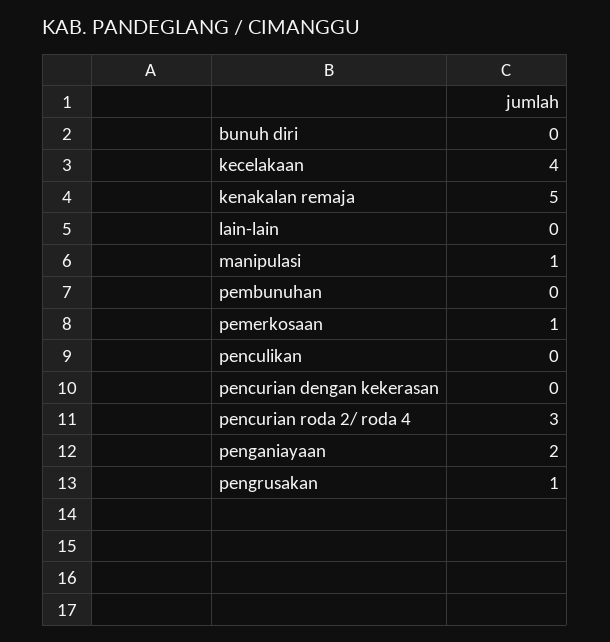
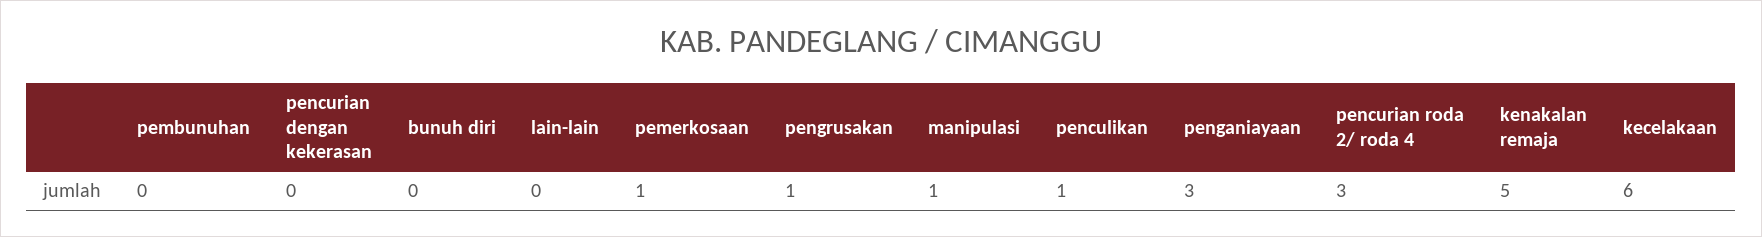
kecelakaan: 4 -> 6
penculikan: 0 -> 1
penganiayaan: 2 -> 3

